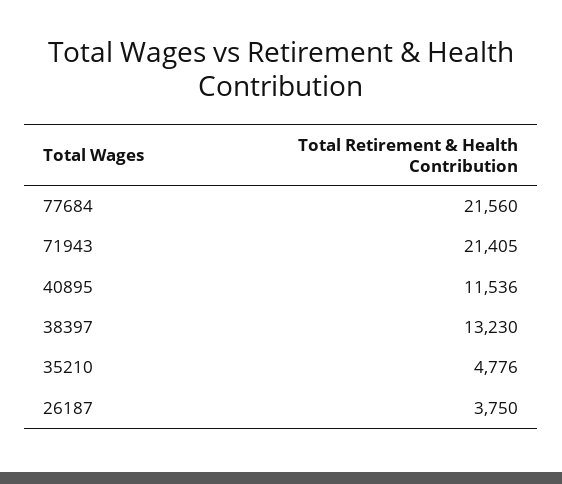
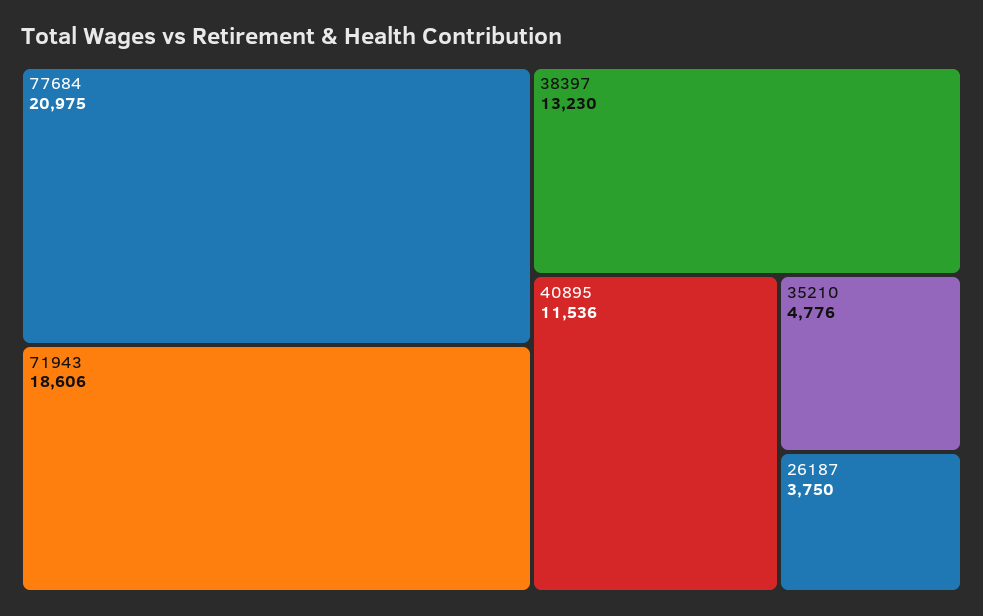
77684: 21560 -> 20975
71943: 21405 -> 18606

